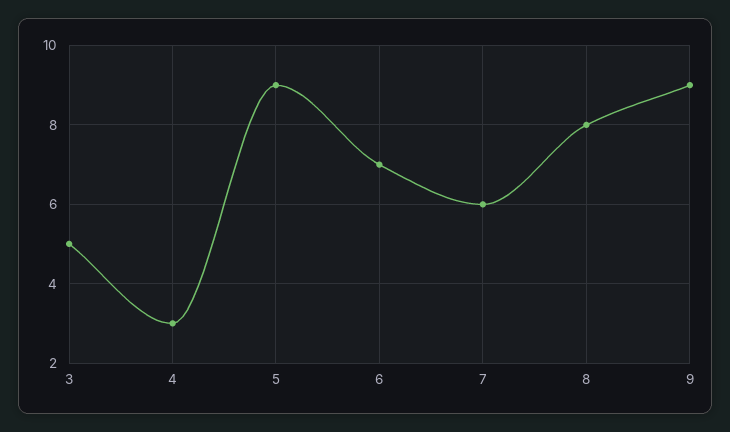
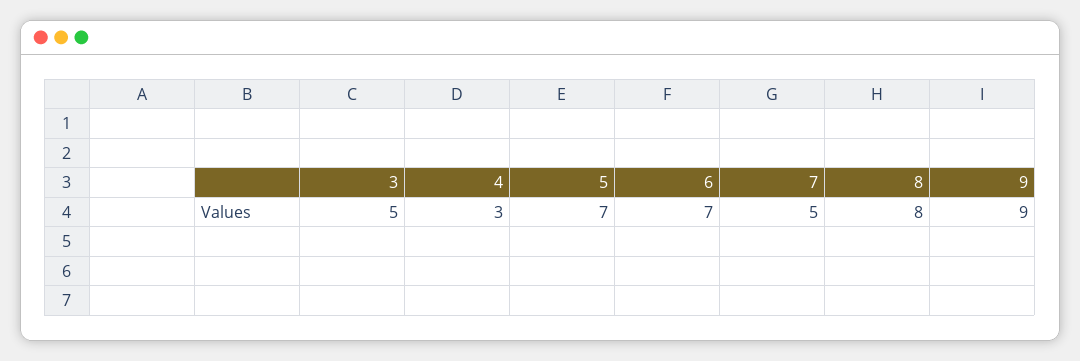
5: 9 -> 7
7: 6 -> 5

